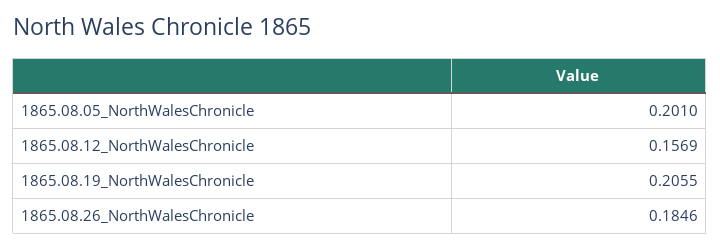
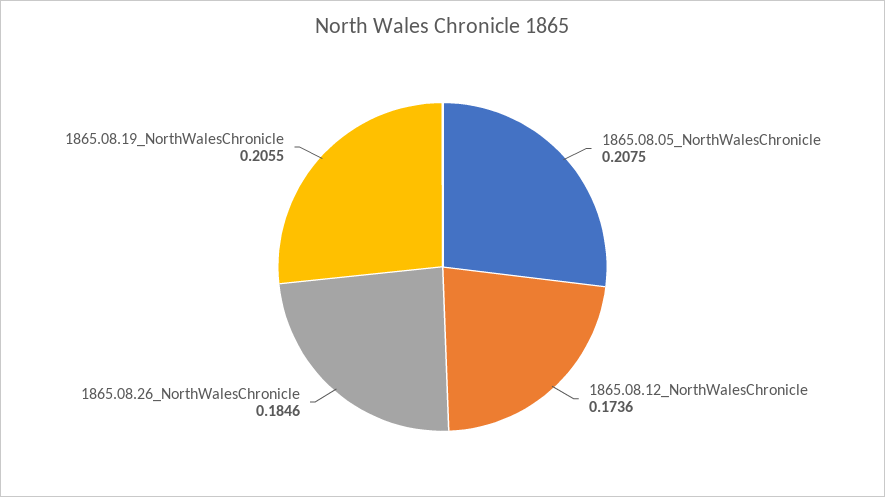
1865.08.05_NorthWalesChronicle: 0.201 -> 0.2075
1865.08.12_NorthWalesChronicle: 0.1569 -> 0.1736

